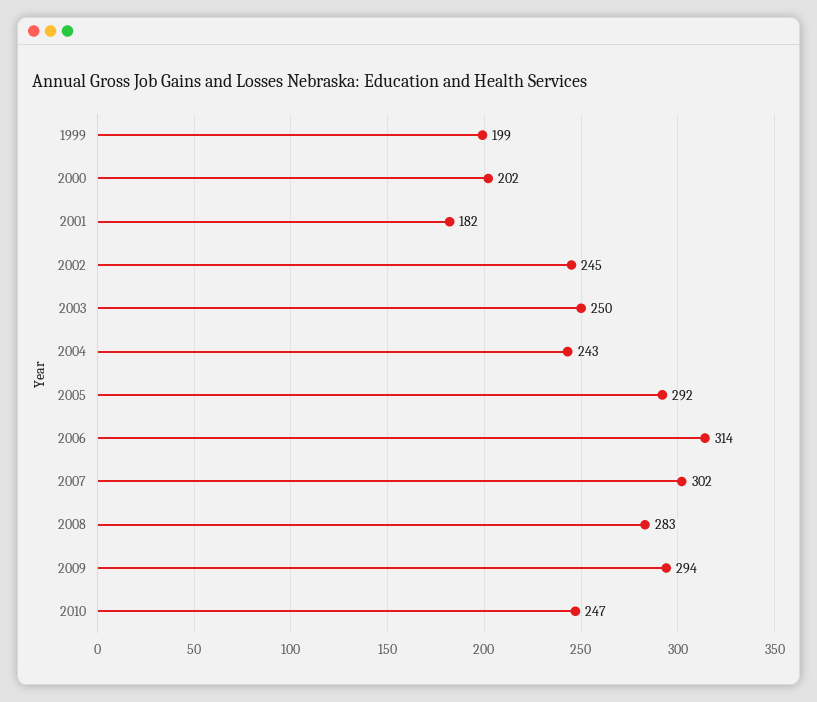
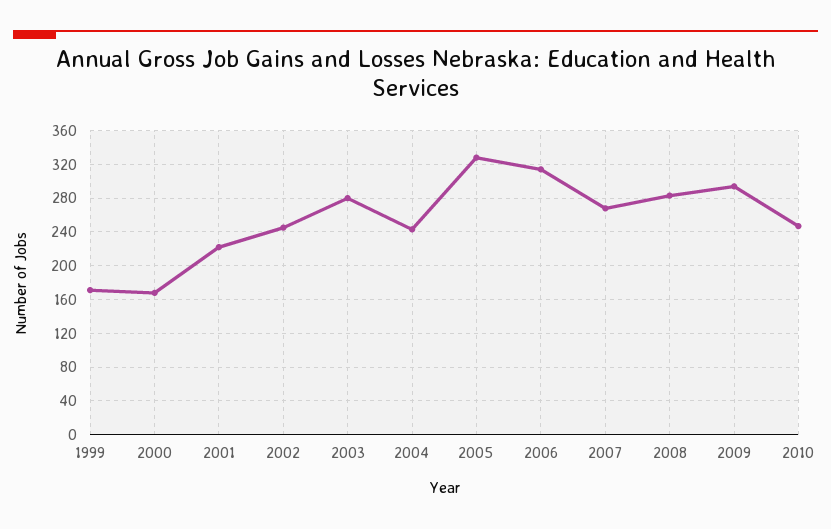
1999: 199 -> 170
2000: 202 -> 170
2001: 182 -> 220
2003: 250 -> 280
2005: 292 -> 330
2007: 302 -> 270

